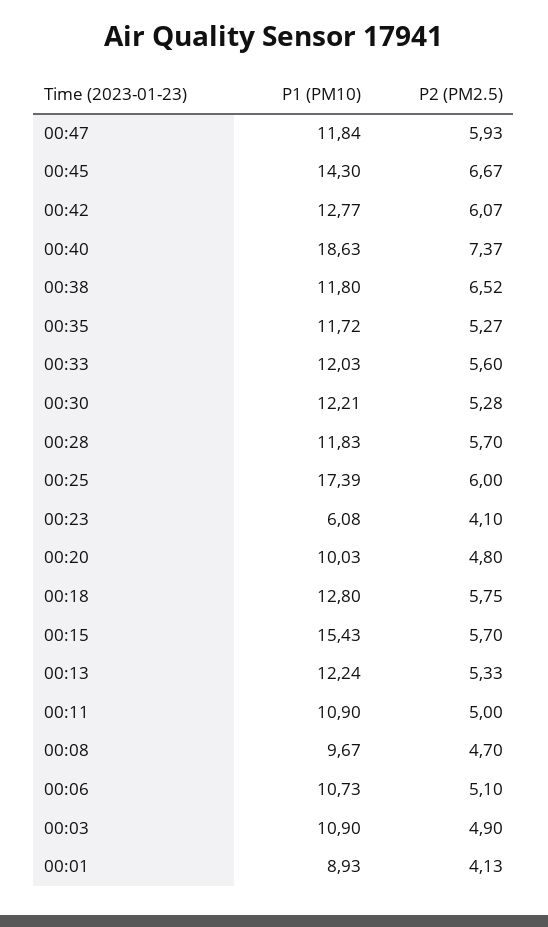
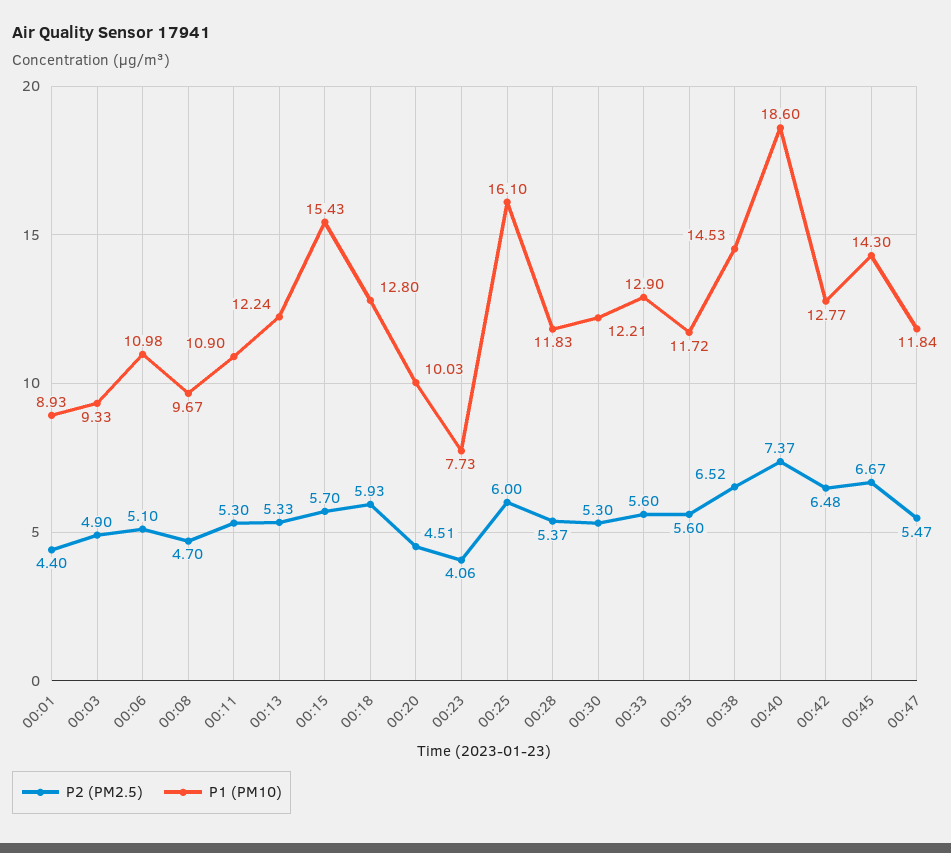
P2 (PM2.5), 00:47: 5.93 -> 5.47
P2 (PM2.5), 00:42: 6.07 -> 6.48
P1 (PM10), 00:40: 18.63 -> 18.6
P1 (PM10), 00:38: 11.8 -> 14.53
P2 (PM2.5), 00:35: 5.27 -> 5.6
P1 (PM10), 00:33: 12.03 -> 12.9
P2 (PM2.5), 00:30: 5.28 -> 5.3
P2 (PM2.5), 00:28: 5.7 -> 5.37
P1 (PM10), 00:25: 17.39 -> 16.1
P1 (PM10), 00:23: 6.08 -> 7.73
P2 (PM2.5), 00:23: 4.1 -> 4.06
P2 (PM2.5), 00:20: 4.8 -> 4.51
P2 (PM2.5), 00:18: 5.75 -> 5.93
P2 (PM2.5), 00:11: 5 -> 5.3
P1 (PM10), 00:06: 10.73 -> 10.98
P1 (PM10), 00:03: 10.9 -> 9.33
P2 (PM2.5), 00:01: 4.13 -> 4.4

